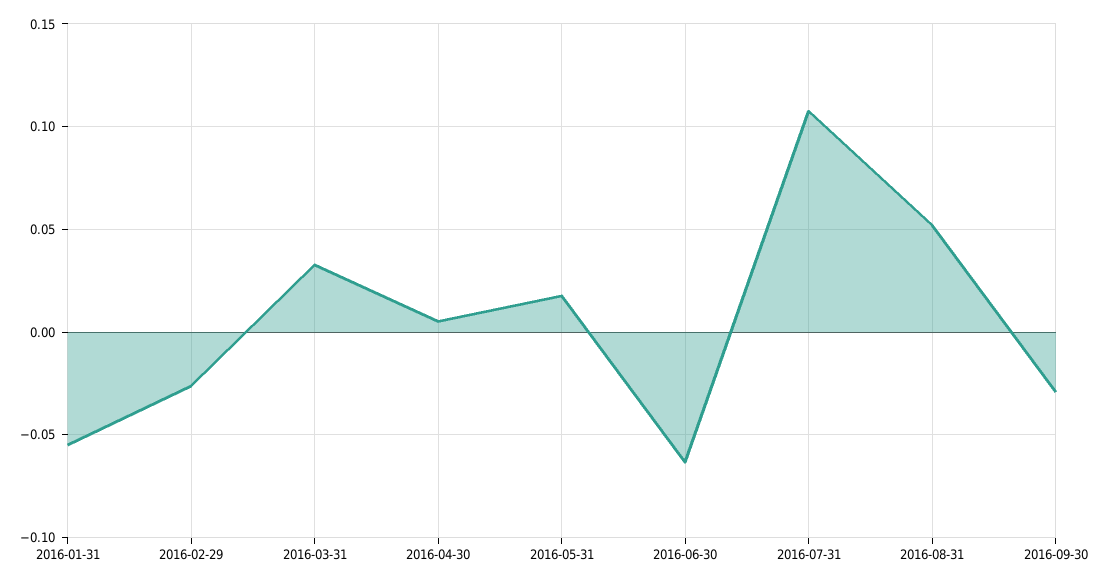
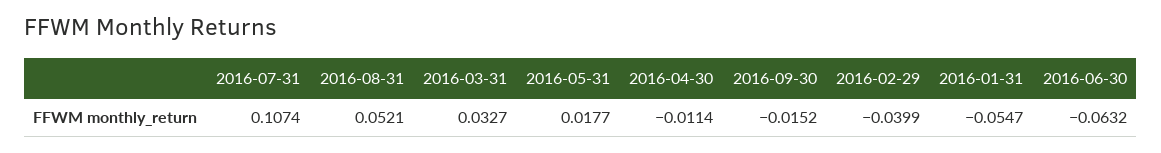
2016-02-29: -0.025 -> -0.0399
2016-04-30: 0.005 -> -0.0114
2016-09-30: -0.03 -> -0.0152

